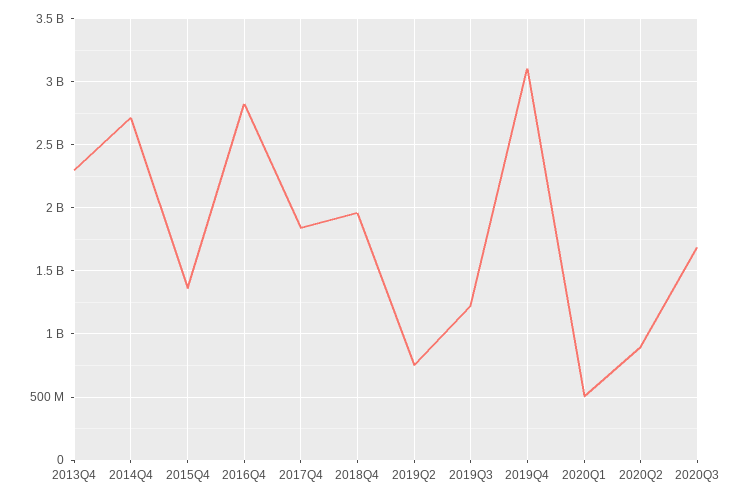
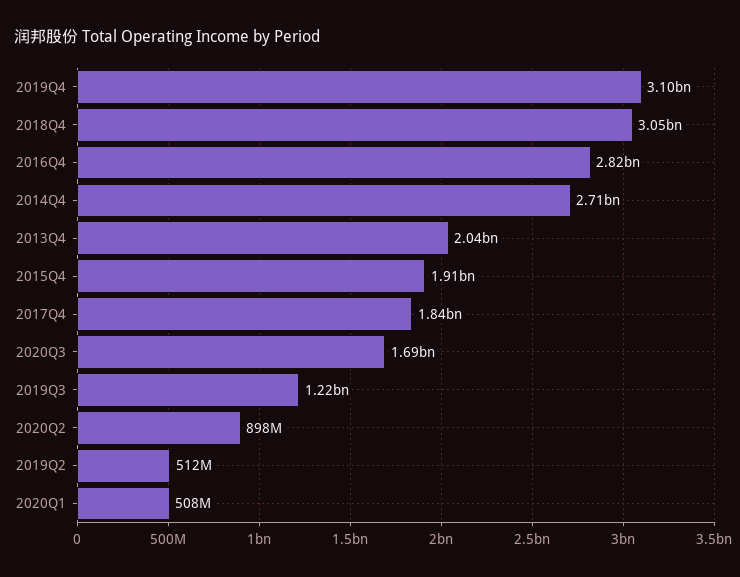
2013Q4: 2300000000 -> 2040000000
2015Q4: 1350000000 -> 1910000000
2018Q4: 1950000000 -> 3050000000
2019Q2: 750000000 -> 512000000

